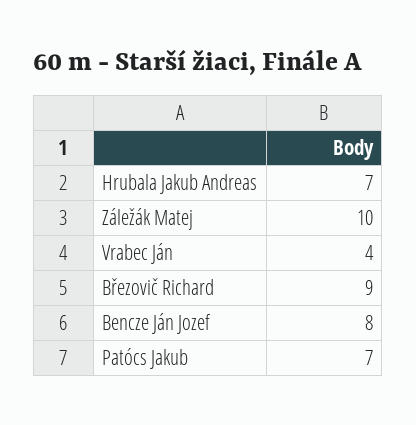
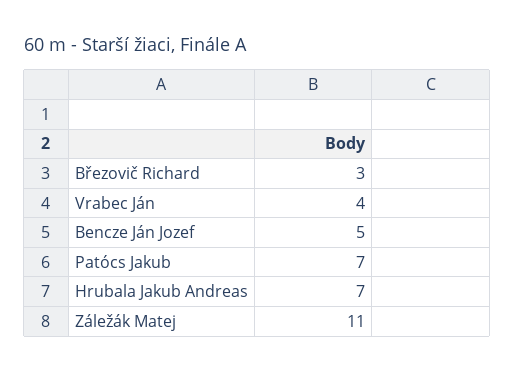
Záležák Matej: 10 -> 11
Březovič Richard: 9 -> 3
Bencze Ján Jozef: 8 -> 5

